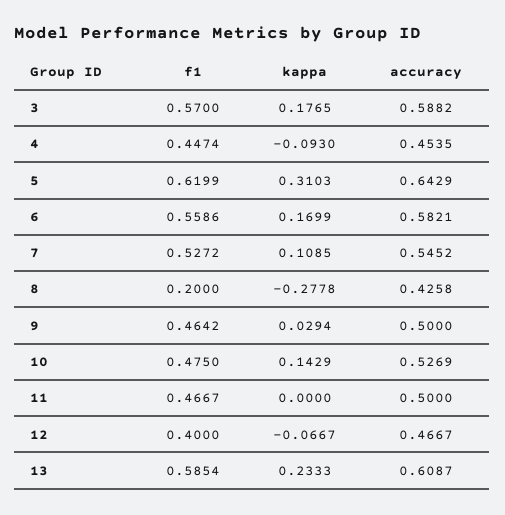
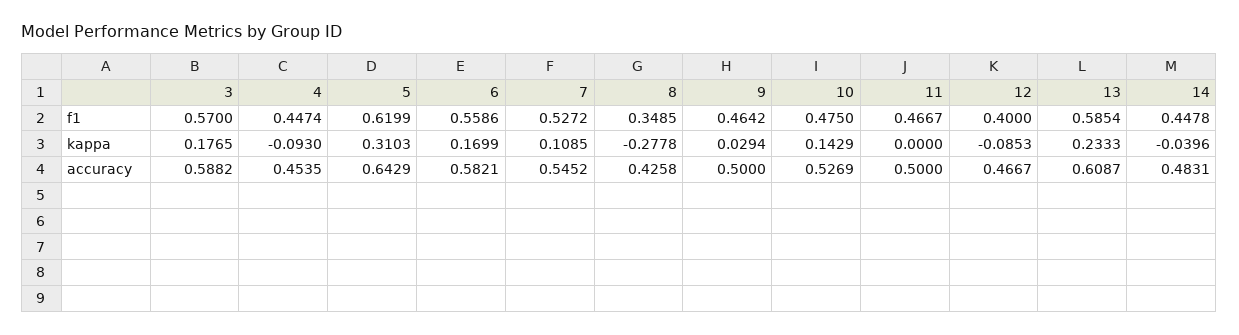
f1, 8: 0.2 -> 0.3485
kappa, 12: -0.0667 -> -0.0853
f1, 14: none -> 0.4478
kappa, 14: none -> -0.0396
accuracy, 14: none -> 0.4831

